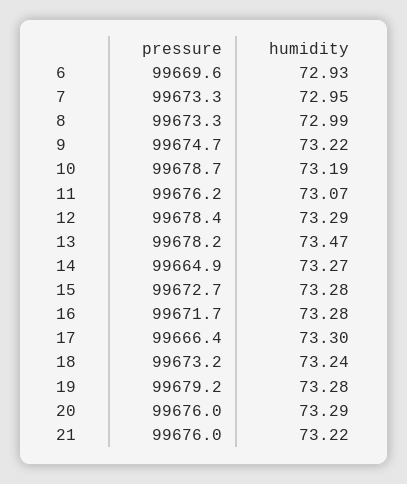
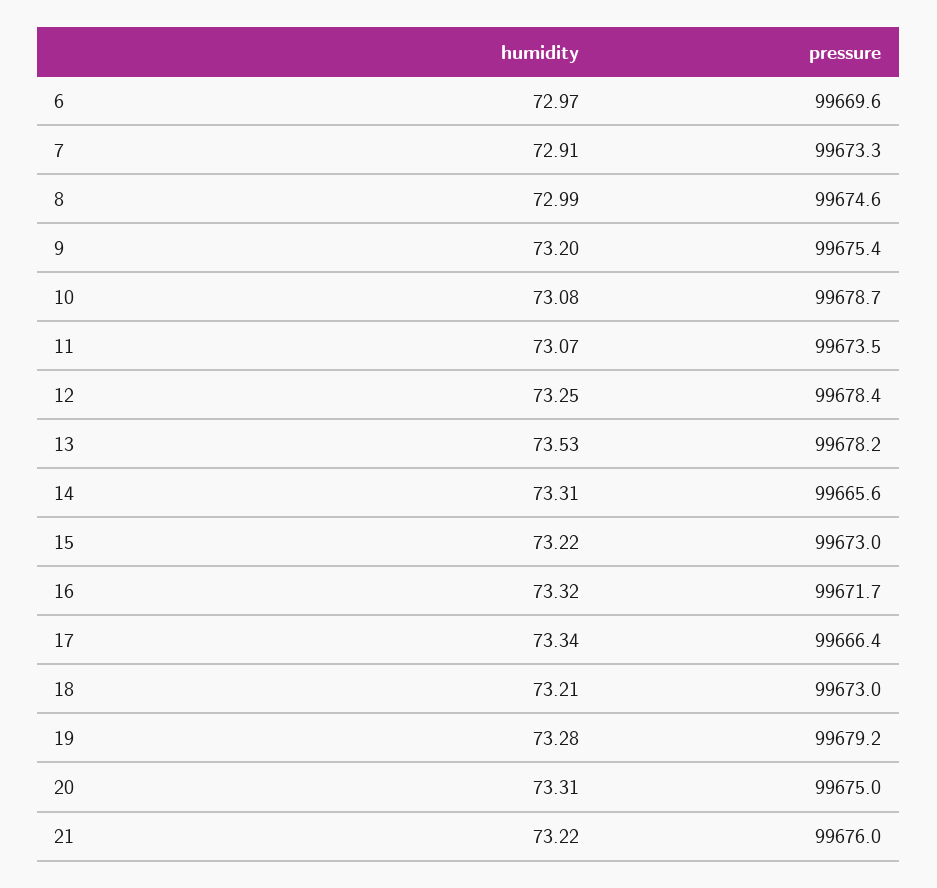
humidity, 6: 72.93 -> 72.97
humidity, 7: 72.95 -> 72.91
pressure, 8: 99673.3 -> 99674.6
pressure, 9: 99674.7 -> 99675.4
humidity, 9: 73.22 -> 73.2
humidity, 10: 73.19 -> 73.08
pressure, 11: 99676.2 -> 99673.5
humidity, 12: 73.29 -> 73.25
humidity, 13: 73.47 -> 73.53
pressure, 14: 99664.9 -> 99665.6
humidity, 14: 73.27 -> 73.31
pressure, 15: 99672.7 -> 99673
humidity, 15: 73.28 -> 73.22
humidity, 16: 73.28 -> 73.32
humidity, 17: 73.3 -> 73.34
pressure, 18: 99673.2 -> 99673
humidity, 18: 73.24 -> 73.21
pressure, 20: 99676 -> 99675
humidity, 20: 73.29 -> 73.31

